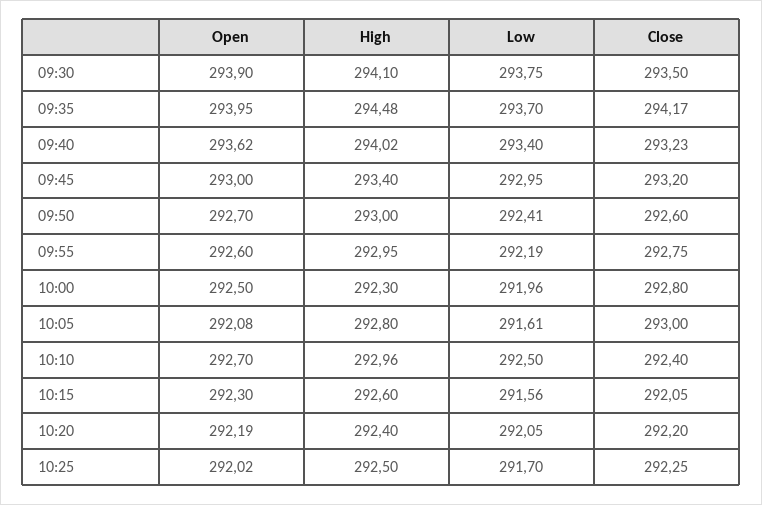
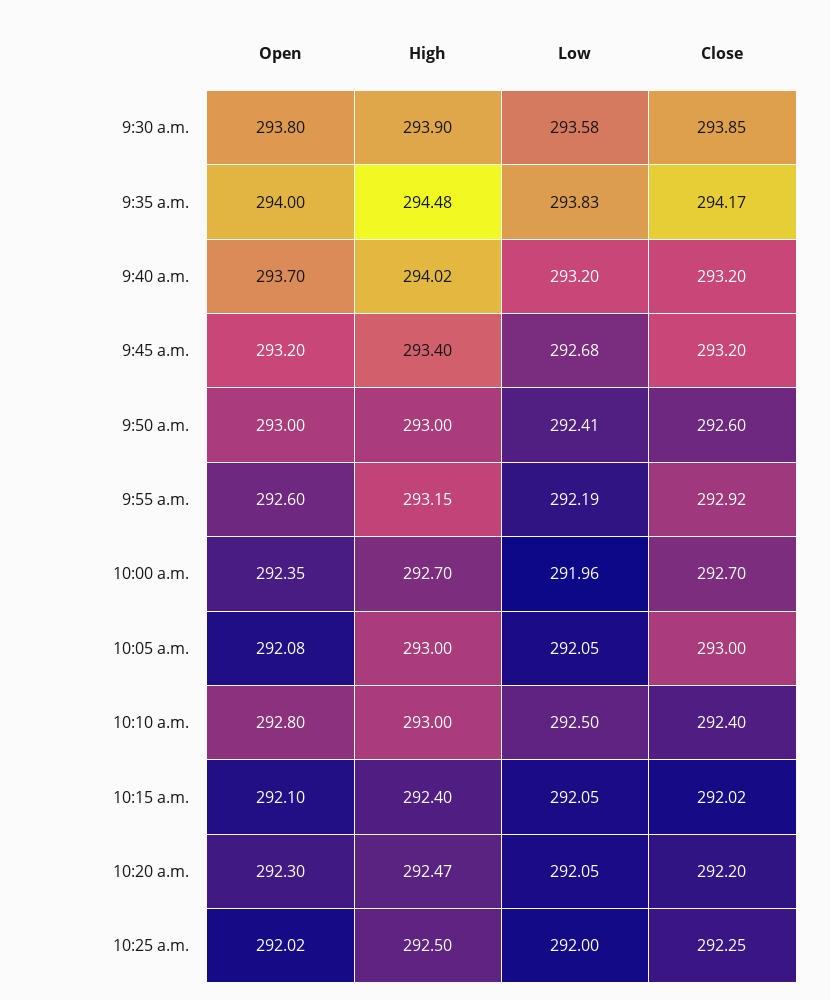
Open, 09:30: 293.9 -> 293.8
High, 09:30: 294.1 -> 293.9
Low, 09:30: 293.75 -> 293.58
Close, 09:30: 293.5 -> 293.85
Open, 09:35: 293.95 -> 294
Low, 09:35: 293.7 -> 293.83
Open, 09:40: 293.62 -> 293.7
Low, 09:40: 293.4 -> 293.2
Close, 09:40: 293.23 -> 293.2
Open, 09:45: 293 -> 293.2
Low, 09:45: 292.95 -> 292.68
Open, 09:50: 292.7 -> 293
High, 09:55: 292.95 -> 293.15
Close, 09:55: 292.75 -> 292.92
Open, 10:00: 292.5 -> 292.35
High, 10:00: 292.3 -> 292.7
Close, 10:00: 292.8 -> 292.7
High, 10:05: 292.8 -> 293
Low, 10:05: 291.61 -> 292.05
Open, 10:10: 292.7 -> 292.8
High, 10:10: 292.96 -> 293
Open, 10:15: 292.3 -> 292.1
High, 10:15: 292.6 -> 292.4
Low, 10:15: 291.56 -> 292.05
Close, 10:15: 292.05 -> 292.02
Open, 10:20: 292.19 -> 292.3
High, 10:20: 292.4 -> 292.47
Low, 10:25: 291.7 -> 292

